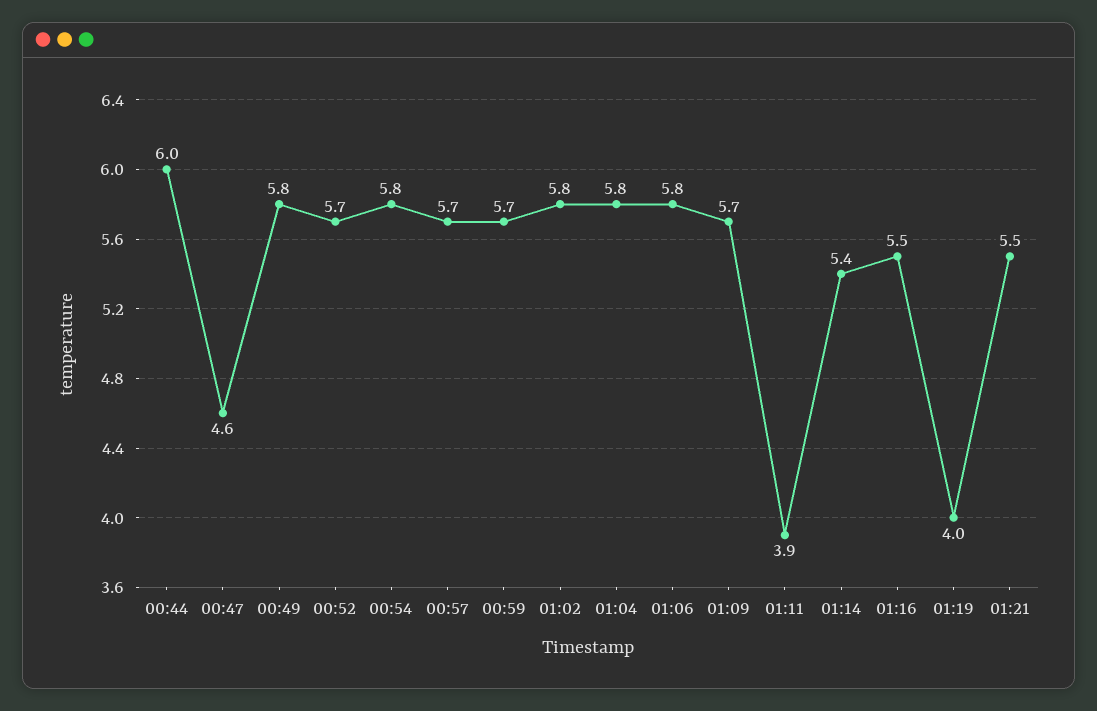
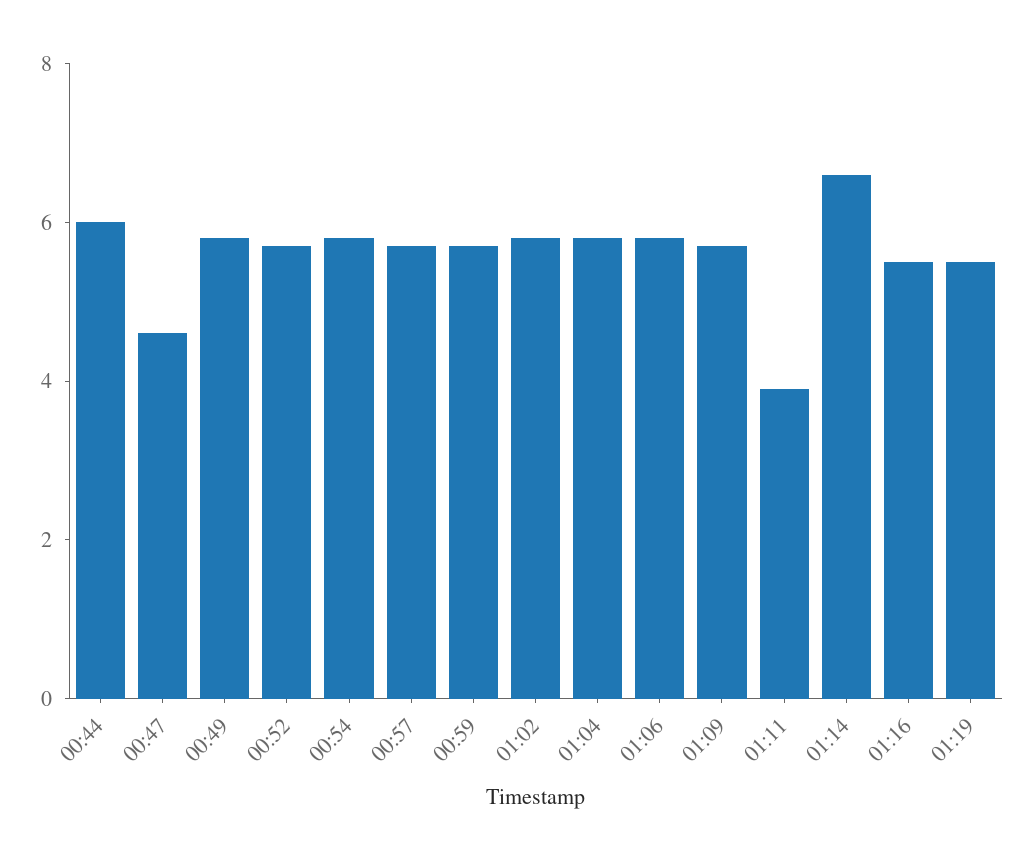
01:14: 5.4 -> 6.5
01:19: 4 -> 5.5
01:21: 5.5 -> none

